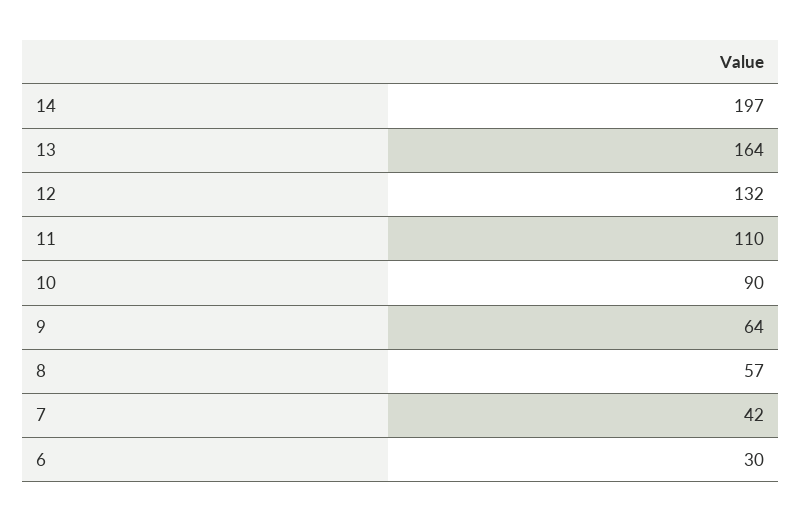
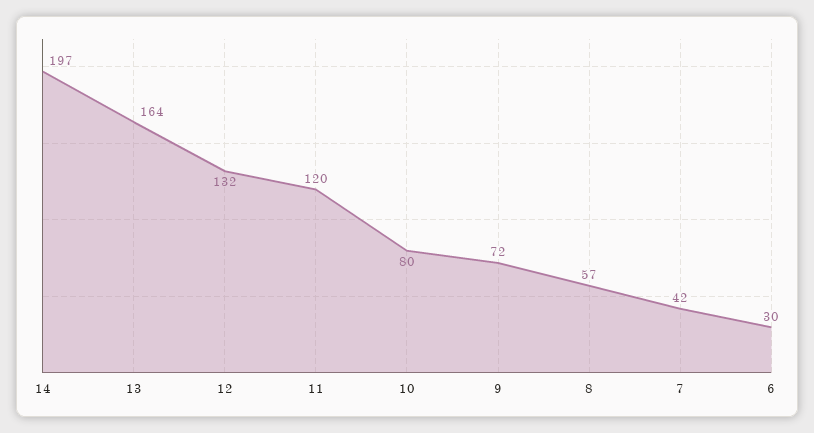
11: 110 -> 120
10: 90 -> 80
9: 64 -> 72

